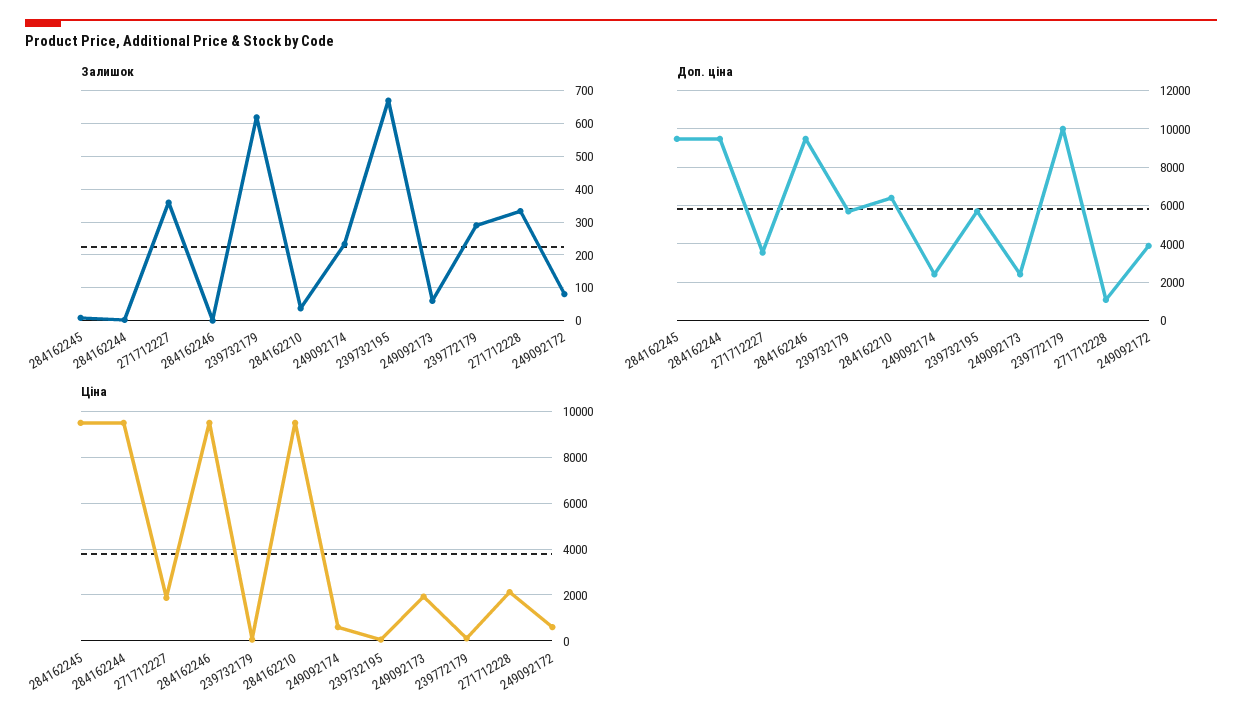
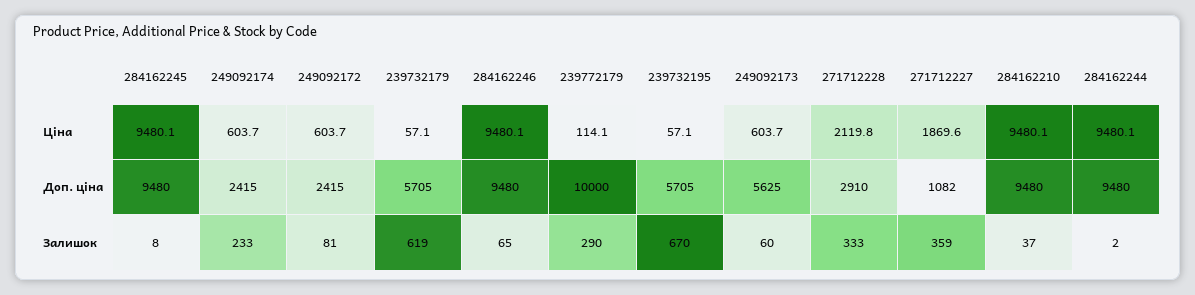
Залишок, 284162246: 0 -> 65
Доп. ціна, 271712227: 3500 -> 1082
Доп. ціна, 284162210: 6500 -> 9480
Доп. ціна, 249092173: 2500 -> 5625
Доп. ціна, 271712228: 1000 -> 2910
Доп. ціна, 249092172: 4000 -> 2415
Ціна, 249092173: 2000 -> 603.7

